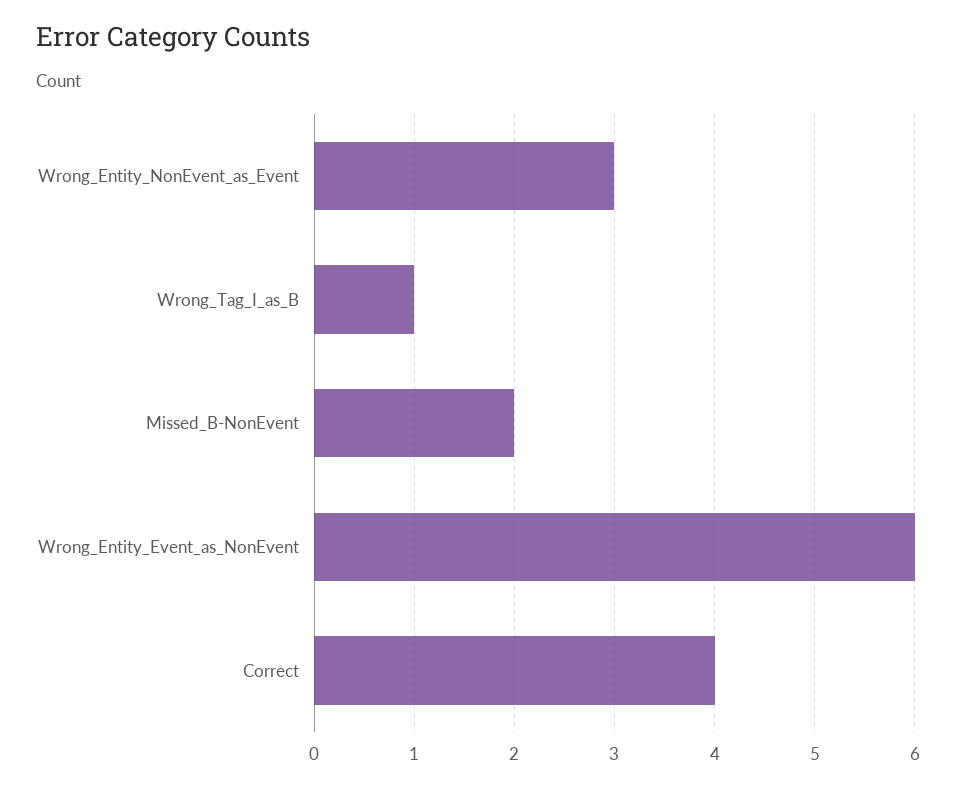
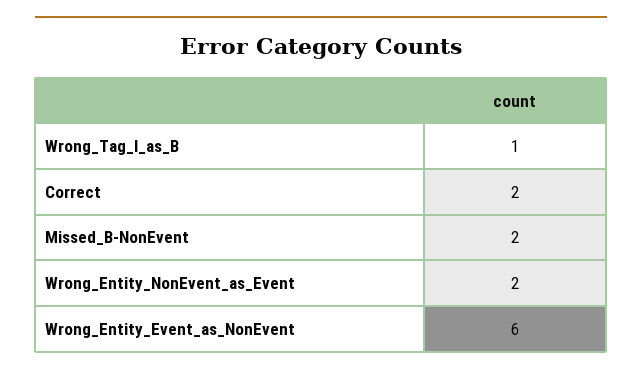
Wrong_Entity_NonEvent_as_Event: 3 -> 2
Correct: 4 -> 2

